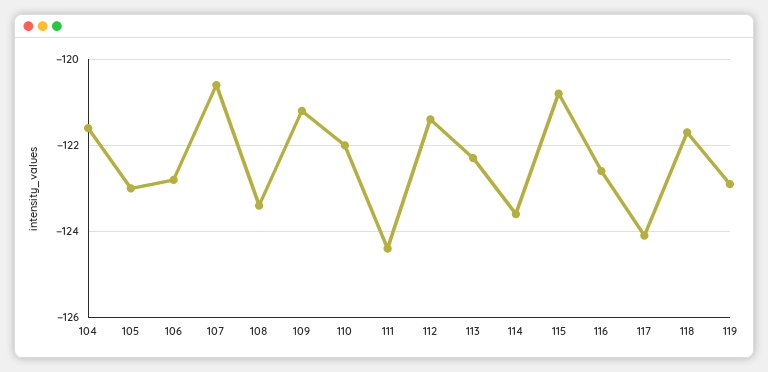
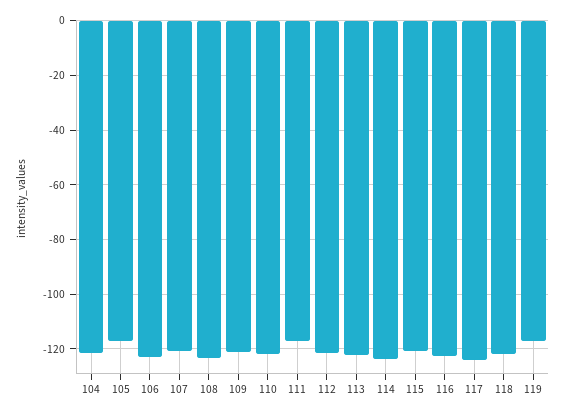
105: -123 -> -117.5
111: -124.5 -> -117.5
119: -123 -> -117.5

